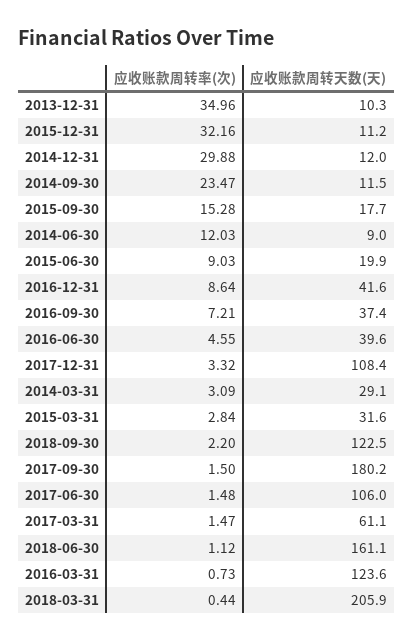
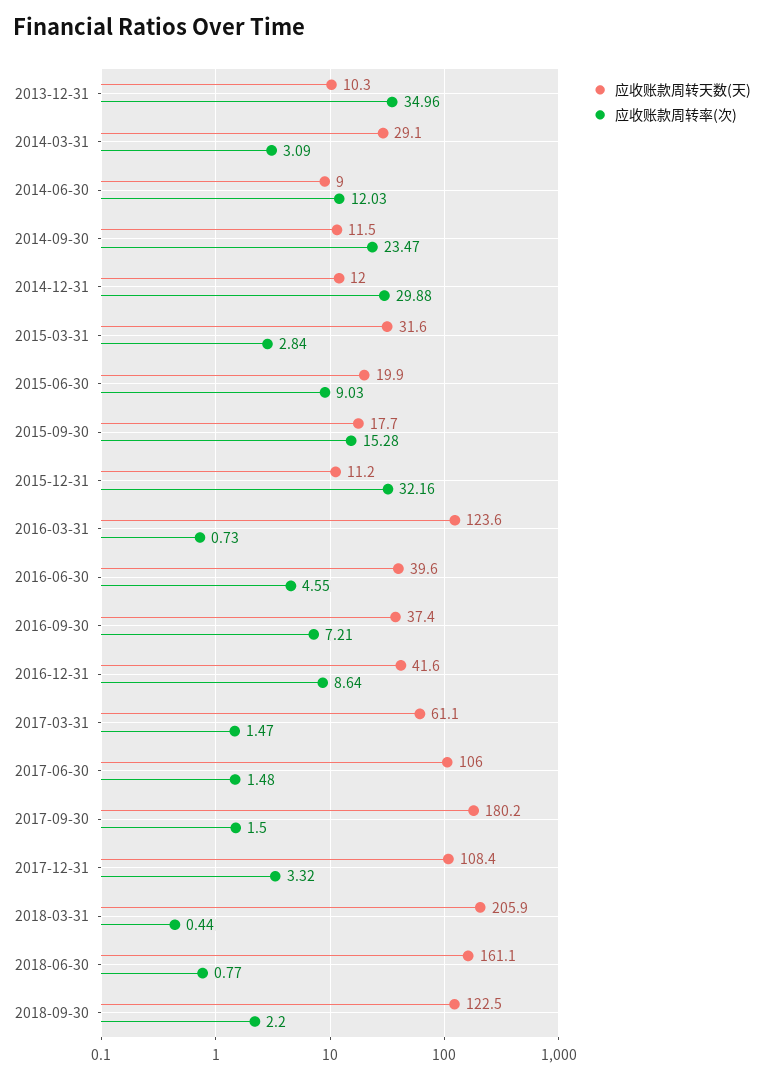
应收账款周转率(次), 2018-06-30: 1.12 -> 0.77

